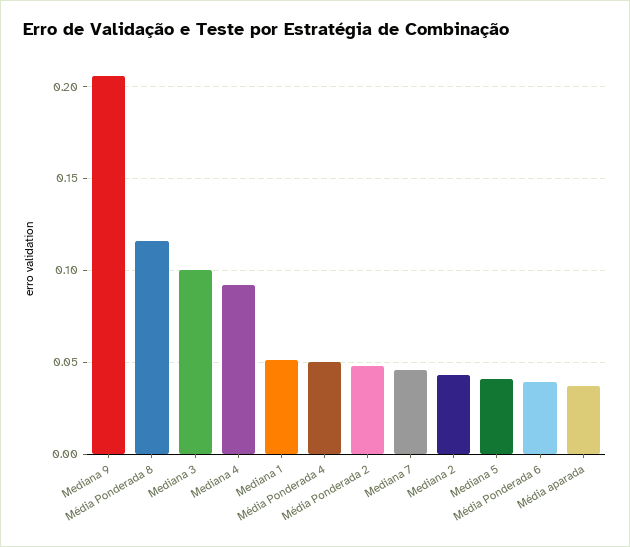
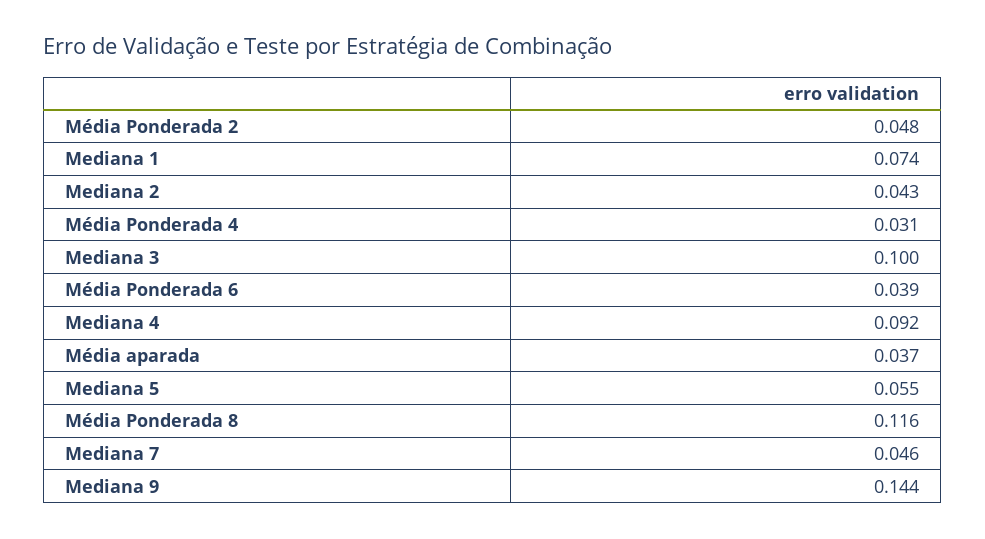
Mediana 9: 0.205 -> 0.144
Mediana 1: 0.05 -> 0.074
Média Ponderada 4: 0.05 -> 0.031
Mediana 5: 0.04 -> 0.055

